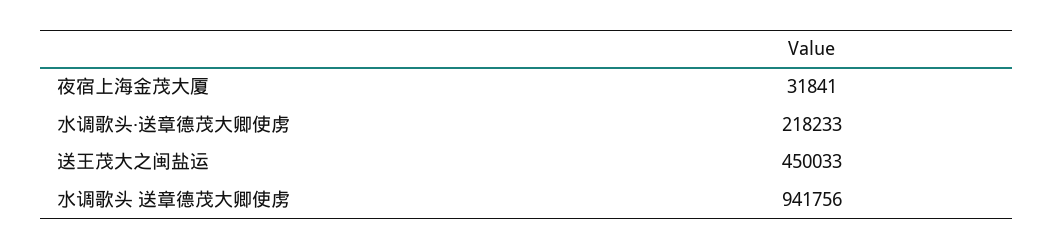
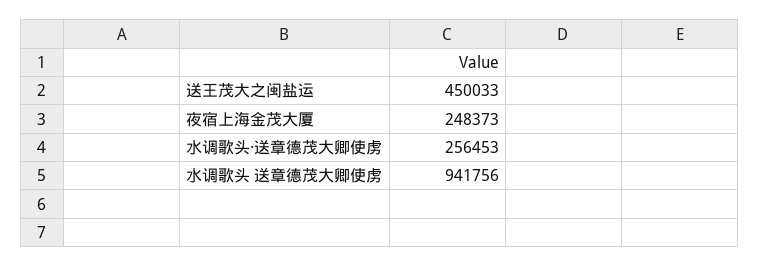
夜宿上海金茂大厦: 31841 -> 248373
水调歌头·送章德茂大卿使虏: 218233 -> 256453

